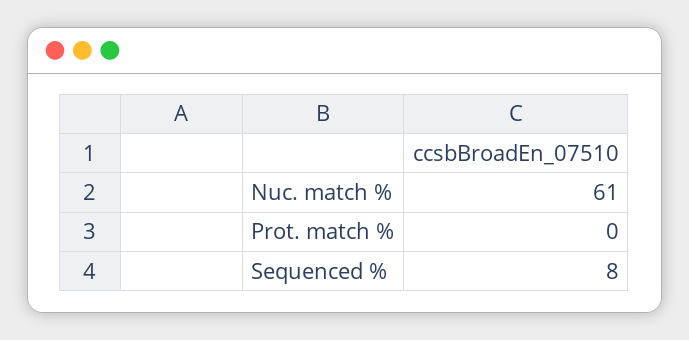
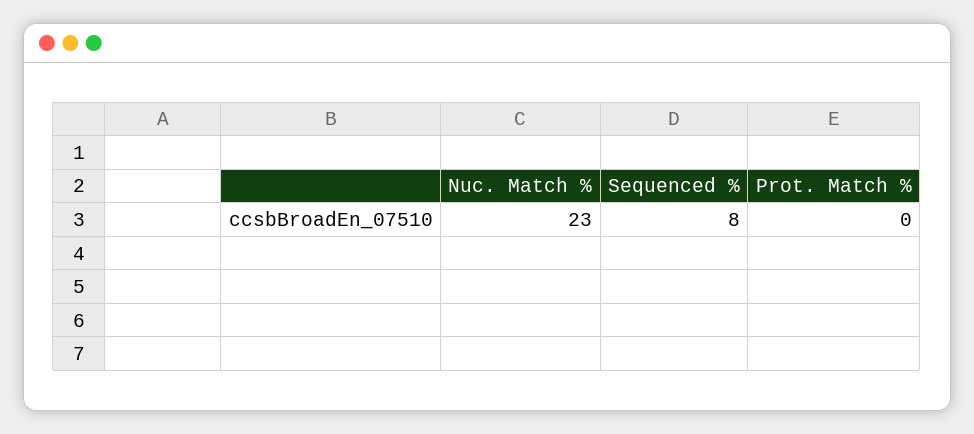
Nuc. match %: 61 -> 23

